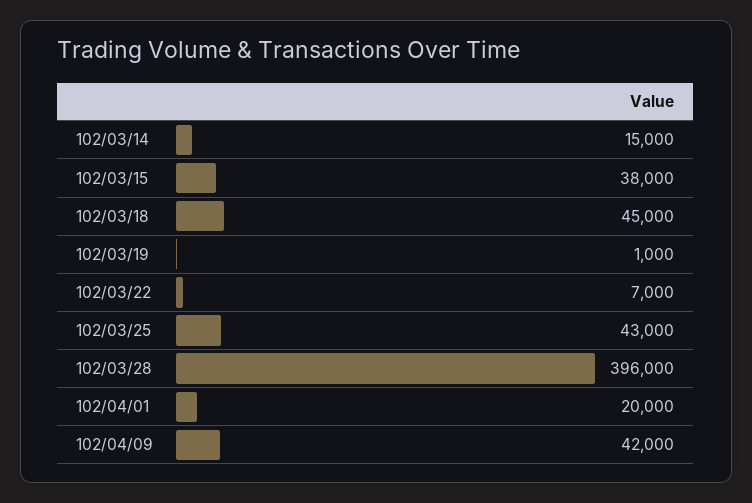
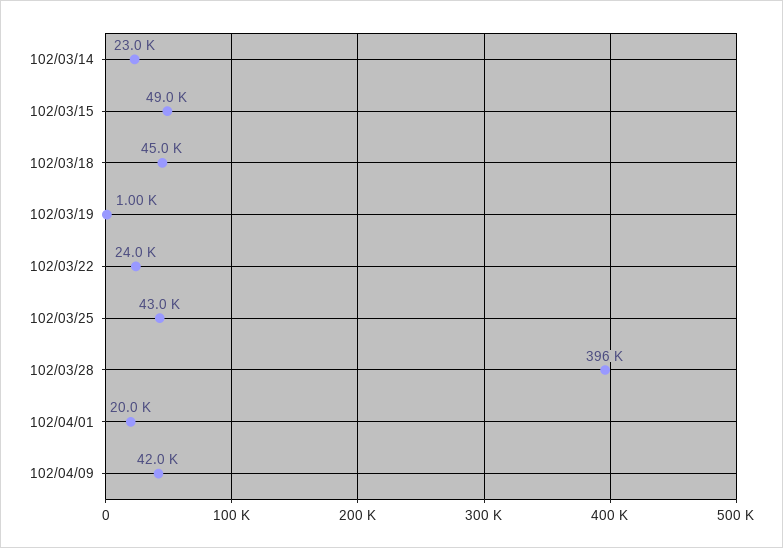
102/03/14: 15000 -> 23000
102/03/15: 38000 -> 49000
102/03/22: 7000 -> 24000

